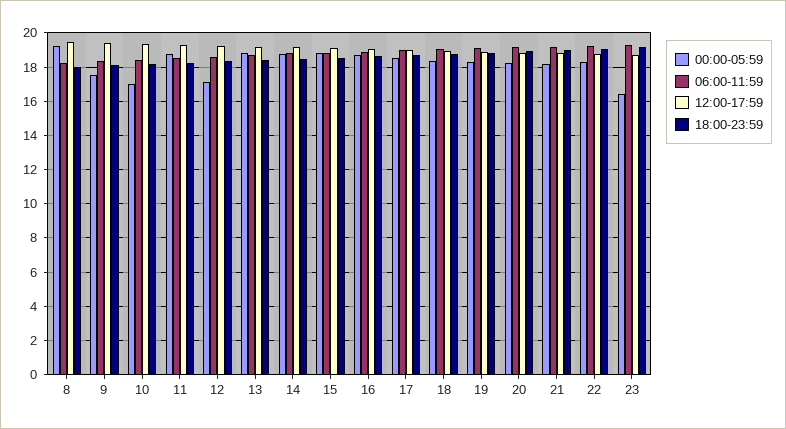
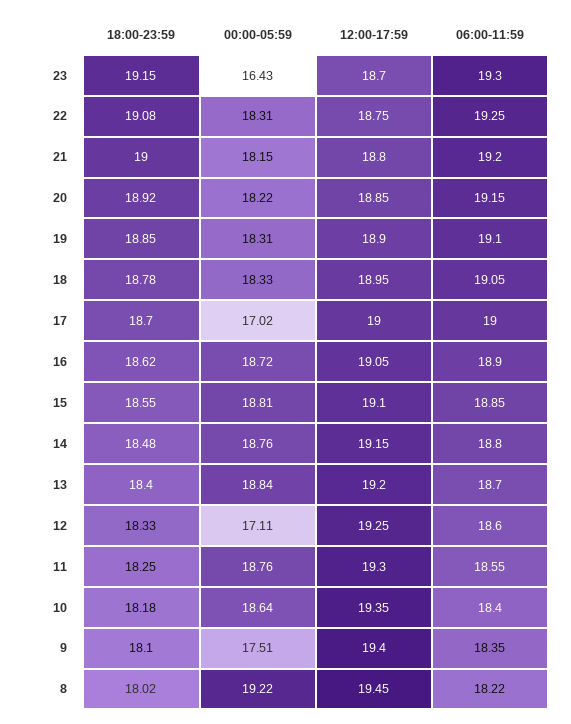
00:00-05:59, 10: 17 -> 18.64
00:00-05:59, 17: 18.5 -> 17.02

